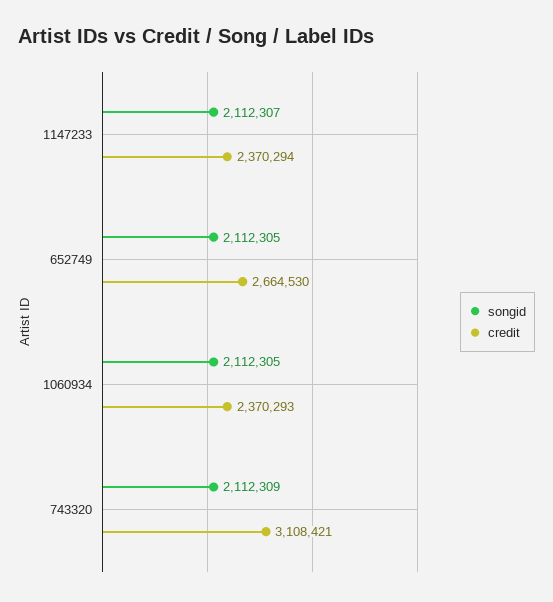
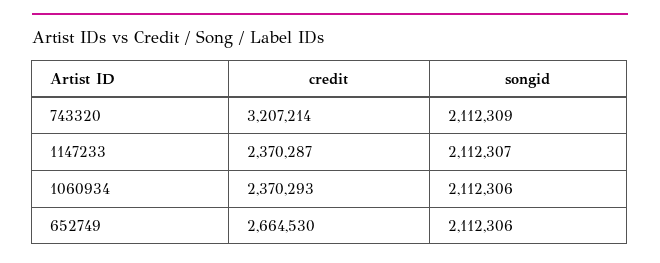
credit, 1147233: 2370294 -> 2370287
songid, 652749: 2112305 -> 2112306
songid, 1060934: 2112305 -> 2112306
credit, 743320: 3108421 -> 3207214

